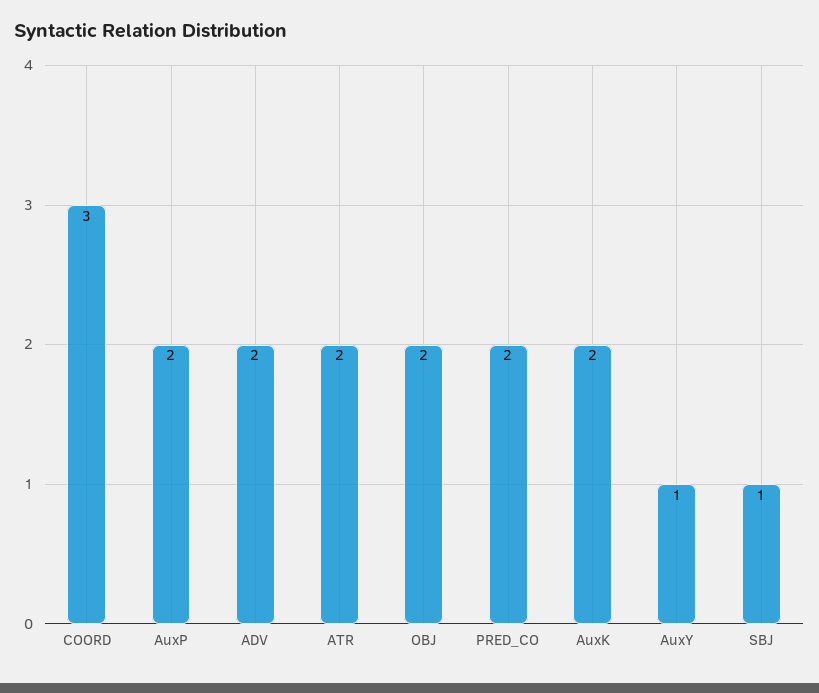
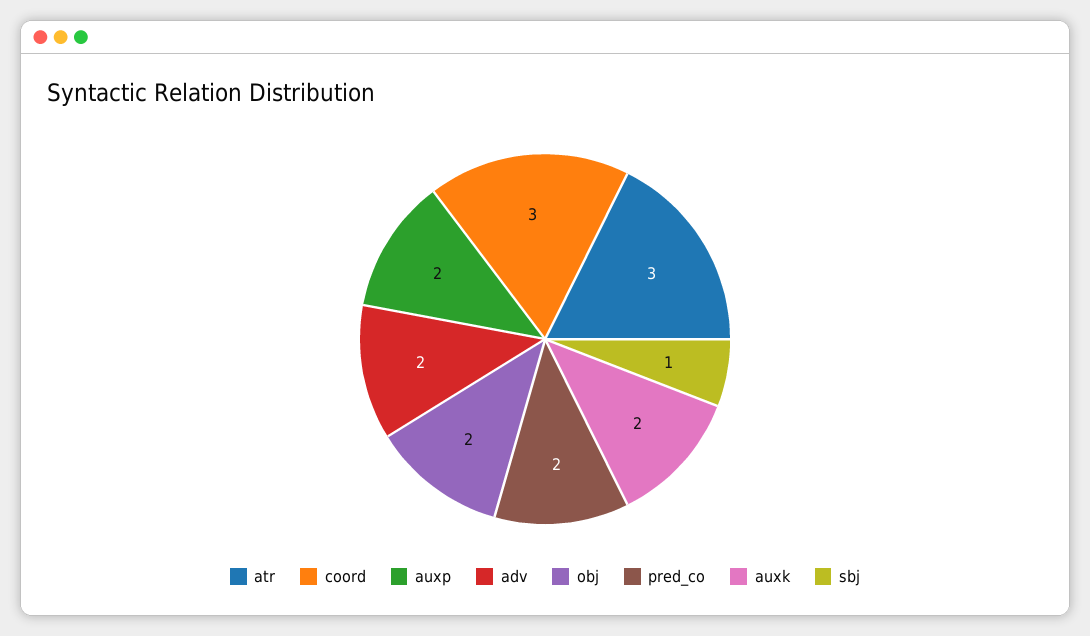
ATR: 2 -> 3
AuxY: 1 -> none

